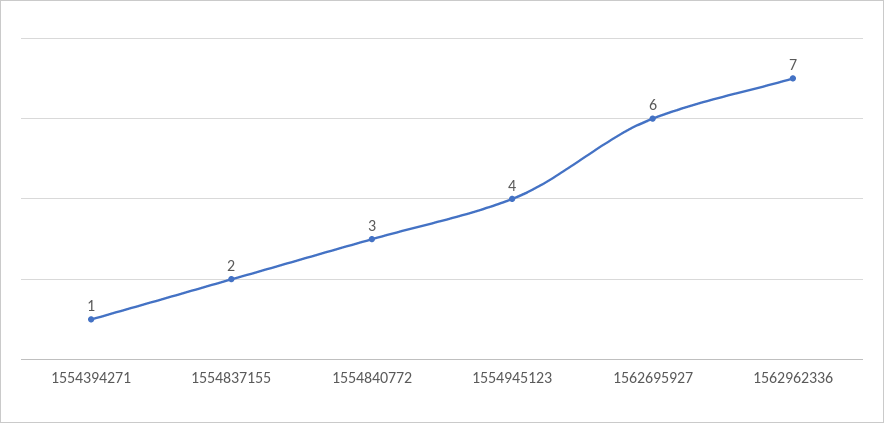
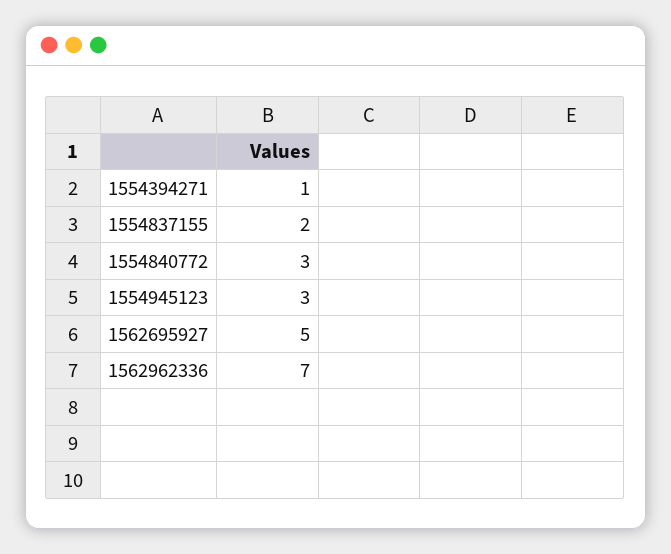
1554945123: 4 -> 3
1562695927: 6 -> 5

